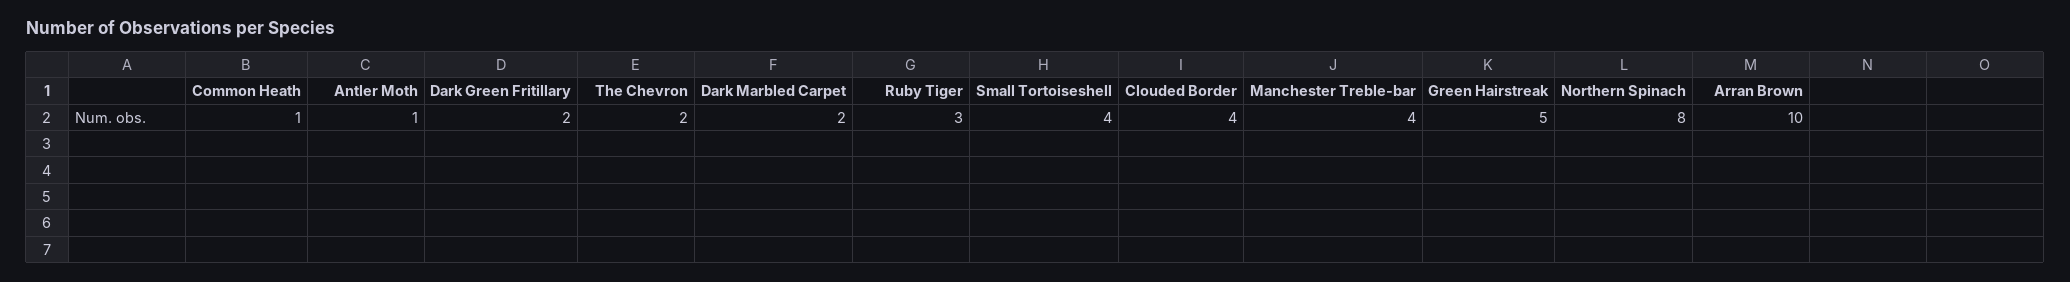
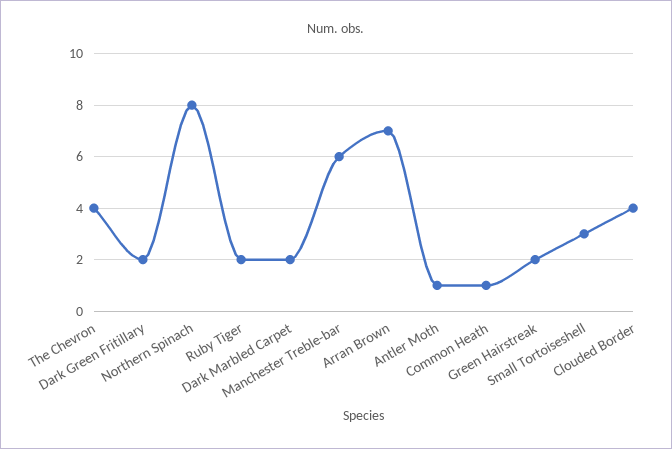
The Chevron: 2 -> 4
Ruby Tiger: 3 -> 2
Small Tortoiseshell: 4 -> 3
Manchester Treble-bar: 4 -> 6
Green Hairstreak: 5 -> 2
Arran Brown: 10 -> 7

